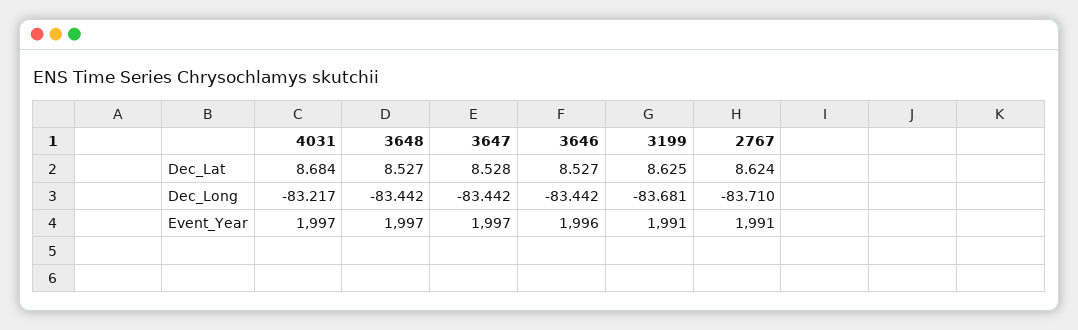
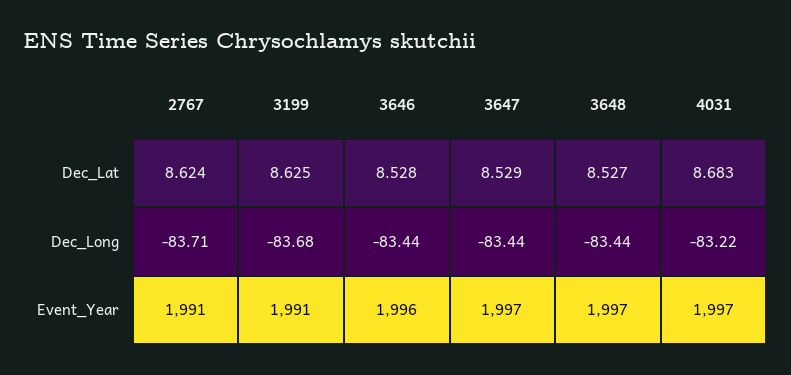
4031, Dec_Lat: 8.684 -> 8.683
3647, Dec_Lat: 8.528 -> 8.529
3646, Dec_Lat: 8.527 -> 8.528

